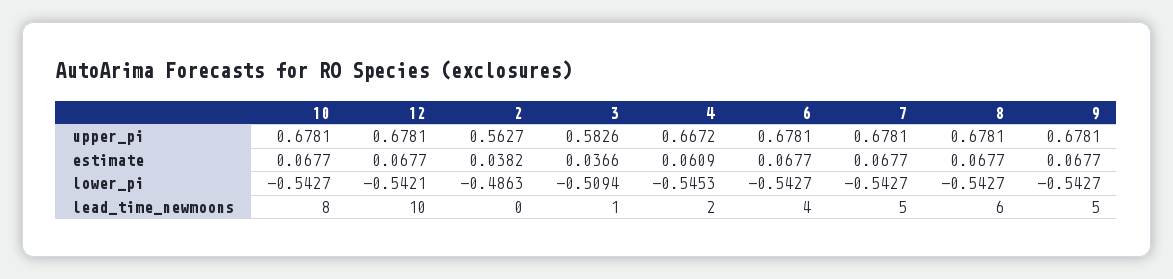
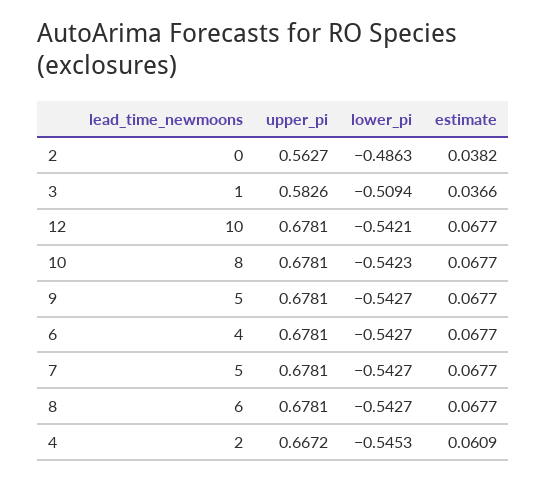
10, lower_pi: -0.5427 -> -0.5423

